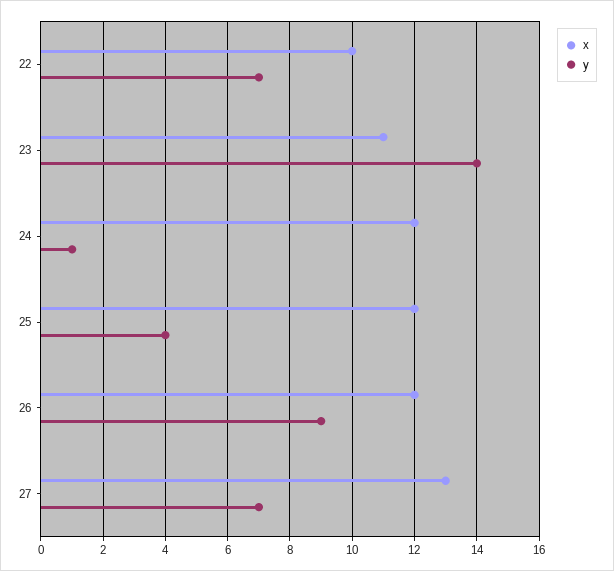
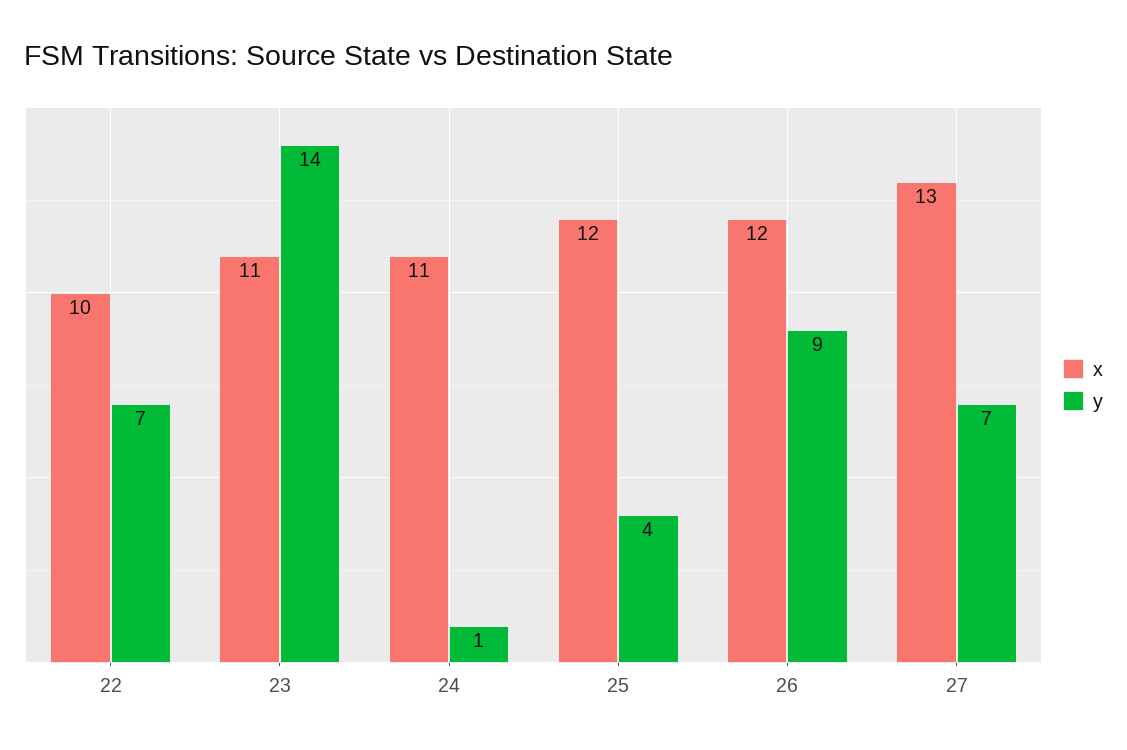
x, 24: 12 -> 11

